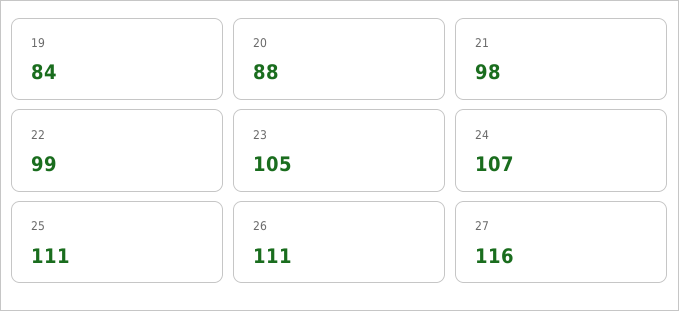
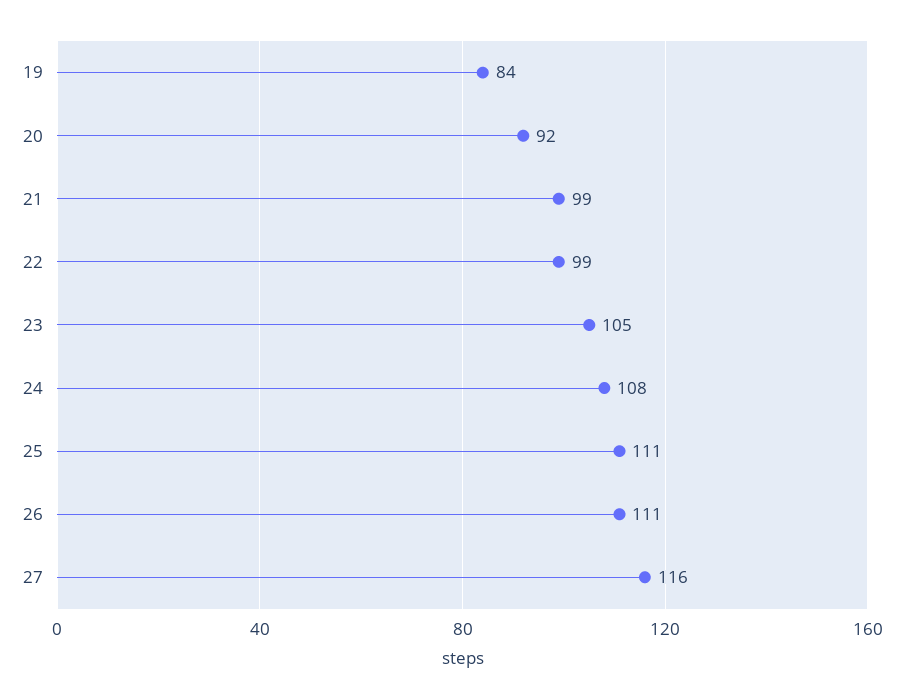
20: 88 -> 92
21: 98 -> 99
24: 107 -> 108

